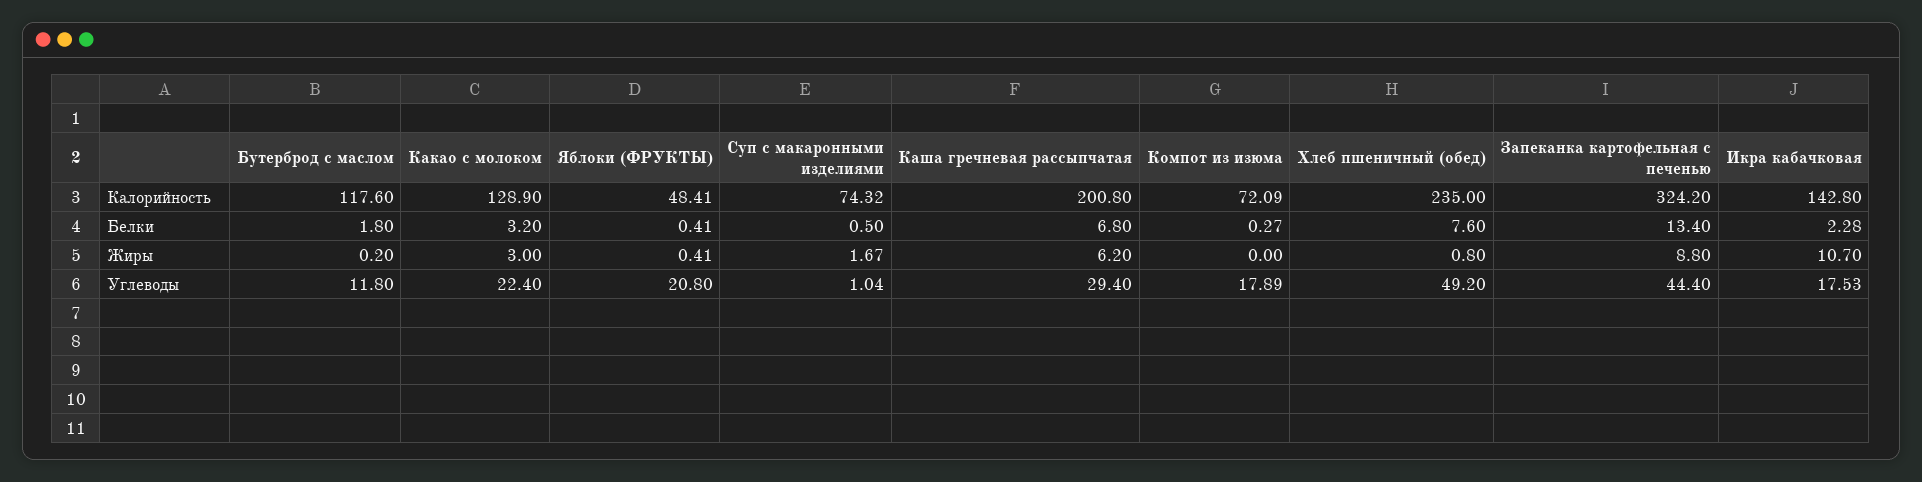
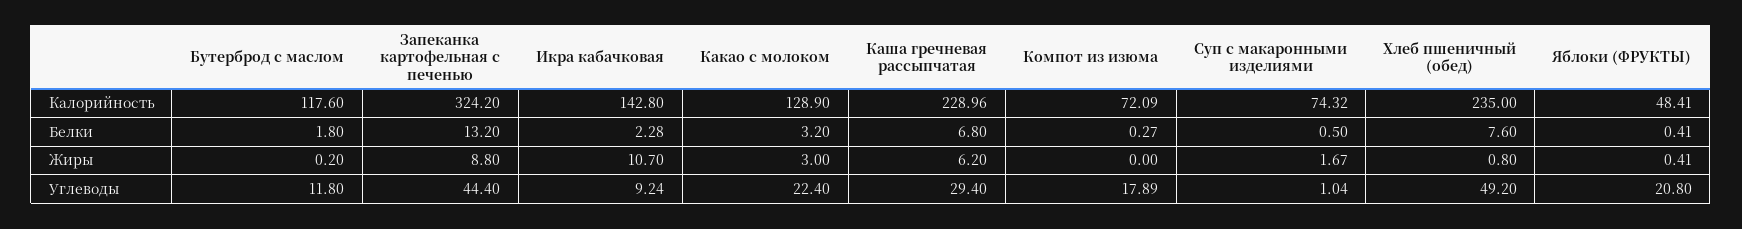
Каша гречневая рассыпчатая, Калорийность: 200.8 -> 228.96
Запеканка картофельная с печенью, Белки: 13.4 -> 13.2
Икра кабачковая, Углеводы: 17.53 -> 9.24

